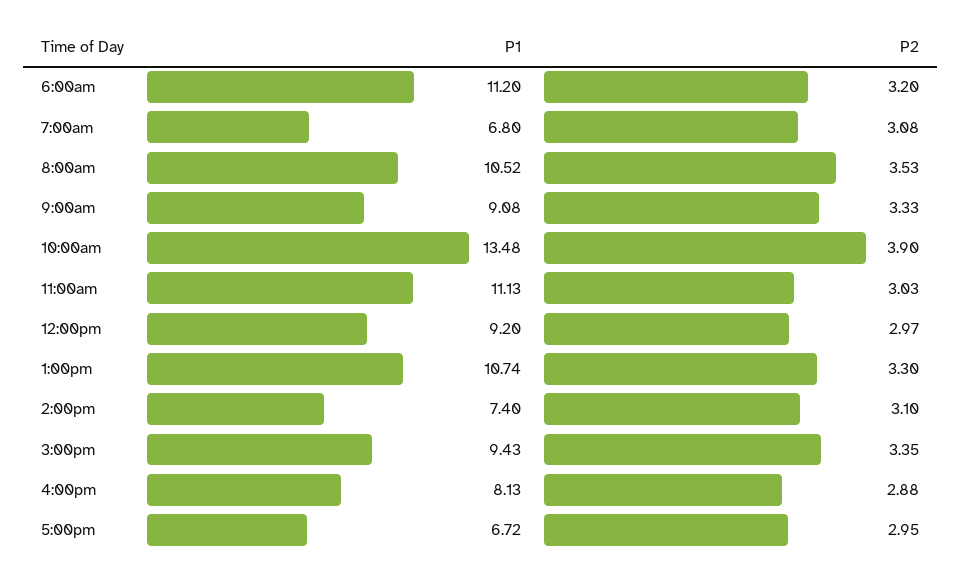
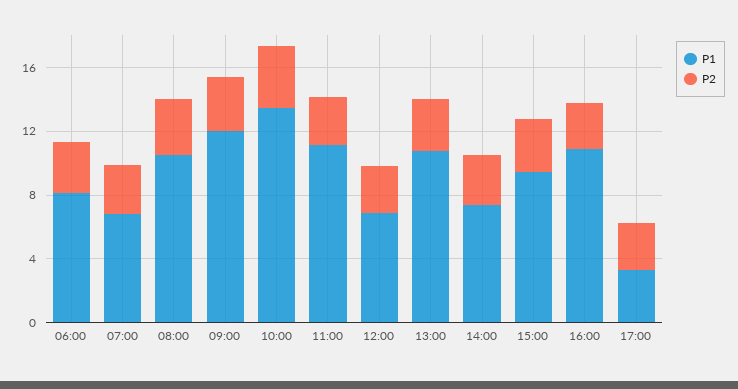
P1, 6:00am: 11.2 -> 8
P1, 9:00am: 9.08 -> 12
P1, 12:00pm: 9.2 -> 7
P1, 4:00pm: 8.13 -> 11
P1, 5:00pm: 6.72 -> 3

